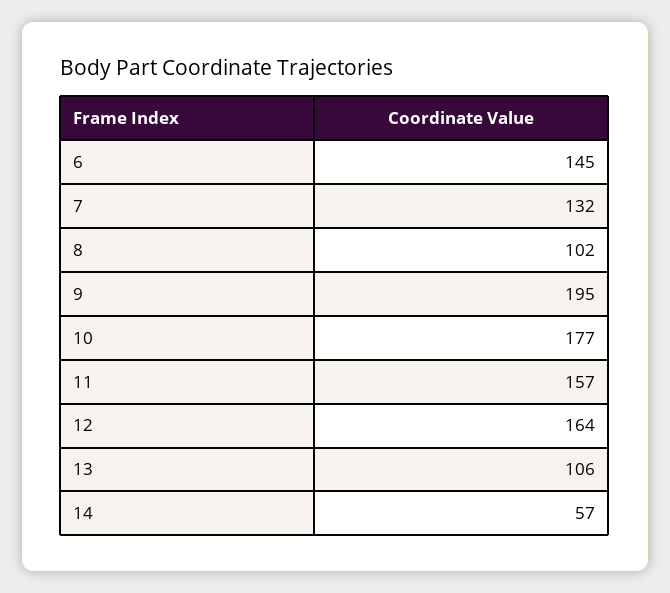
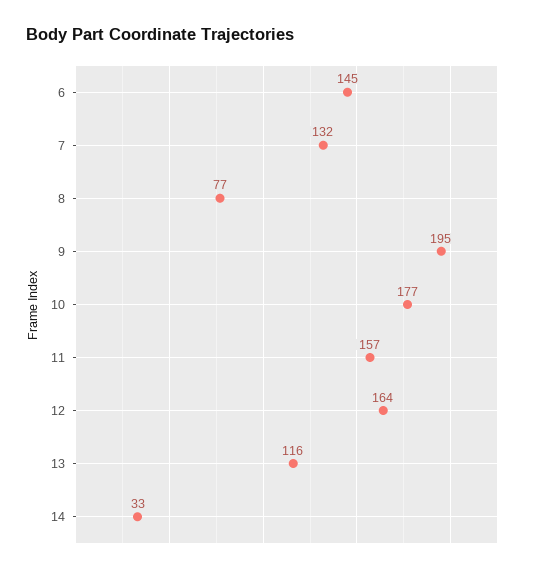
8: 102 -> 77
13: 106 -> 116
14: 57 -> 33

